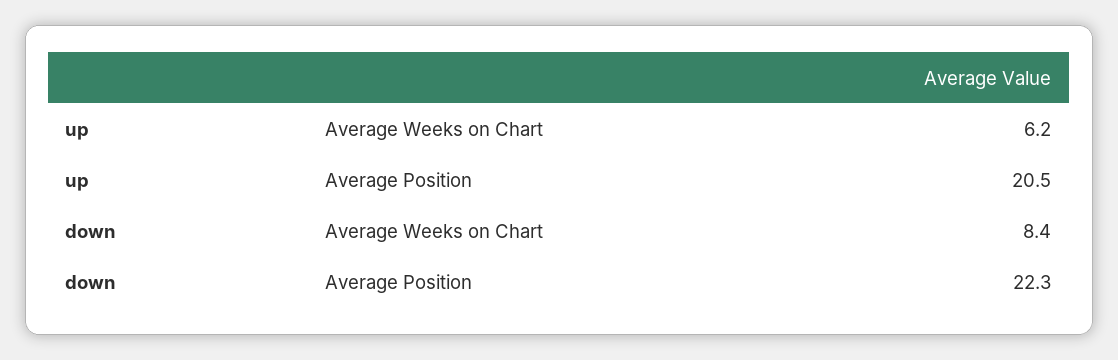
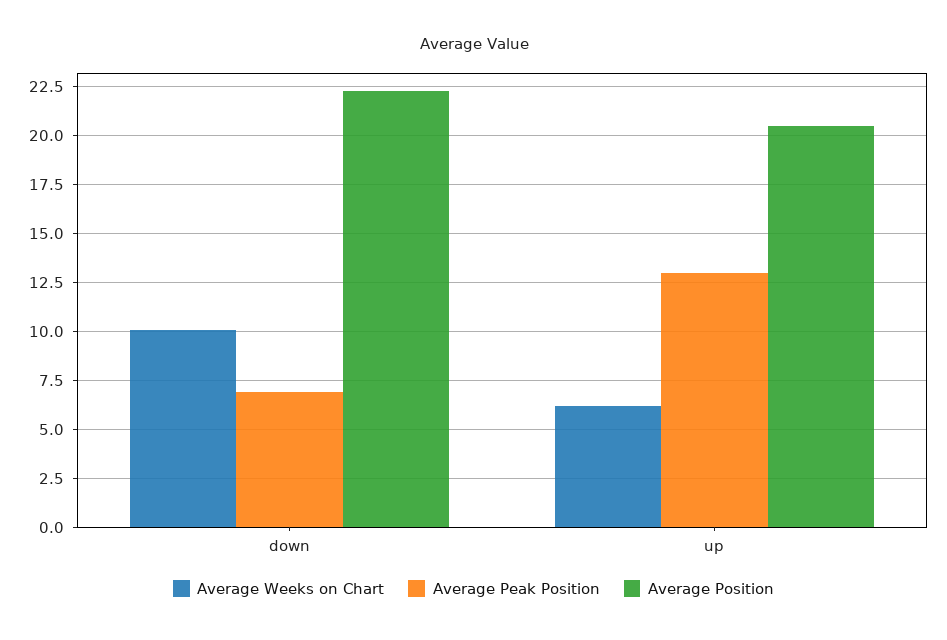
Average Weeks on Chart, down: 8.4 -> 10
Average Peak Position, down: none -> 7
Average Peak Position, up: none -> 13

